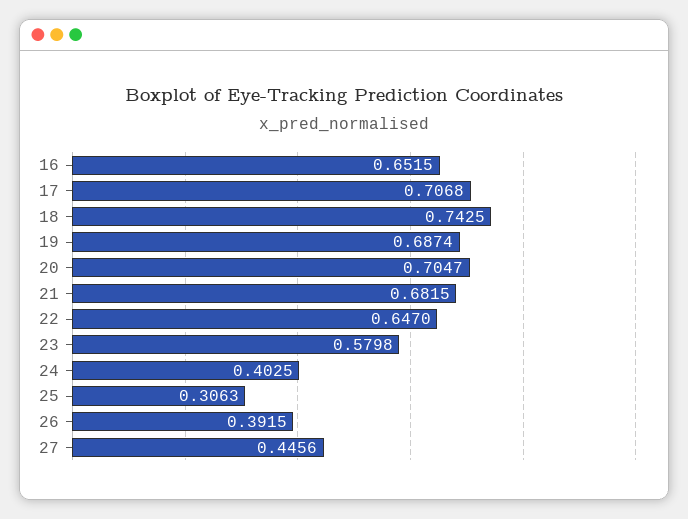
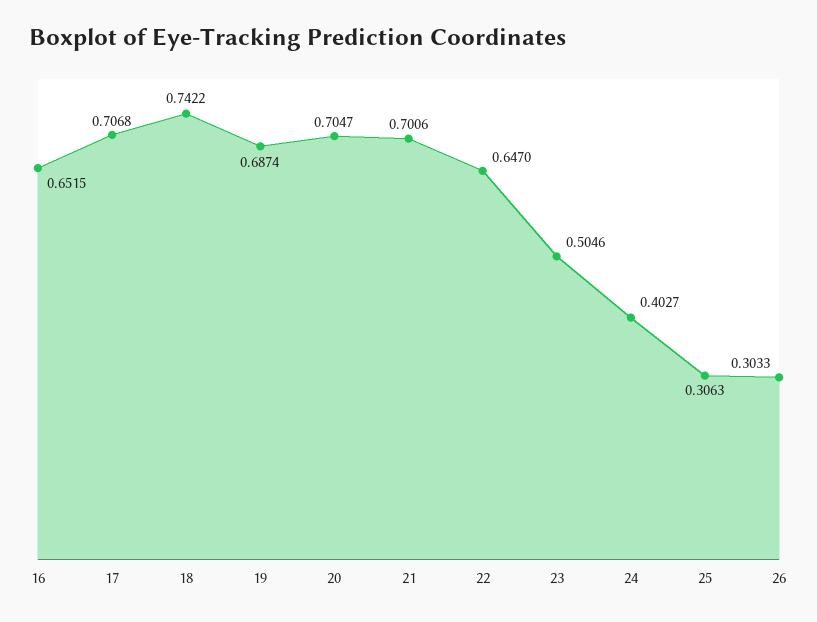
18: 0.7425 -> 0.7422
21: 0.6815 -> 0.7006
23: 0.5798 -> 0.5046
24: 0.4025 -> 0.4027
26: 0.3915 -> 0.3033
27: 0.4456 -> none

